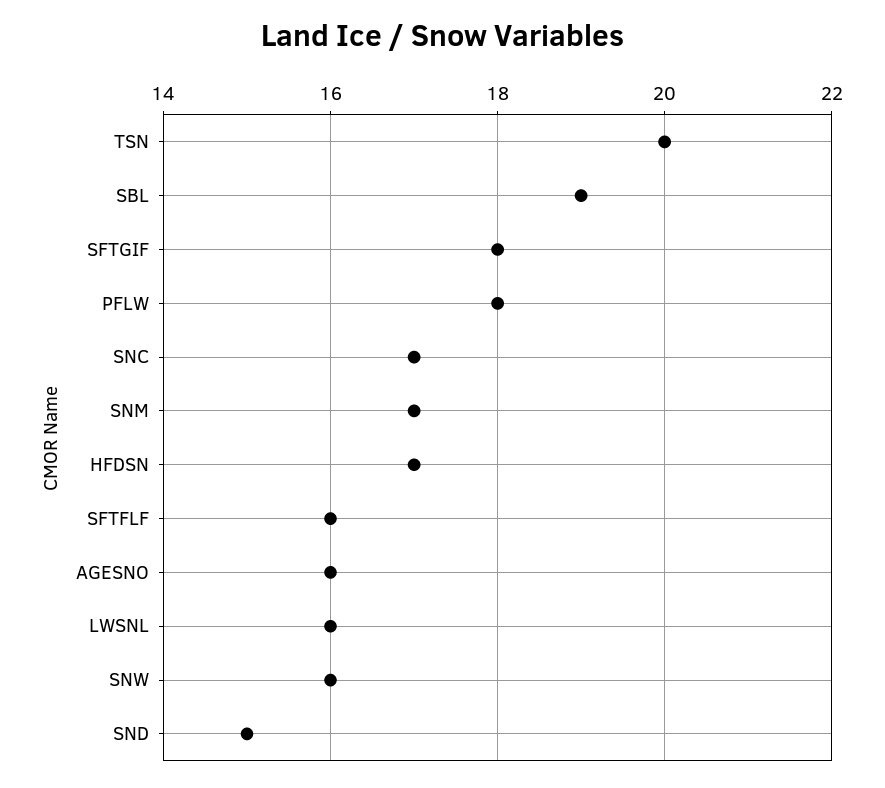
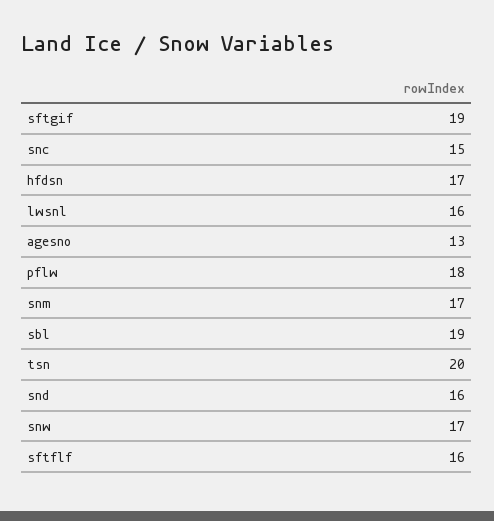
SFTGIF: 18 -> 19
SNC: 17 -> 15
AGESNO: 16 -> 13
SNW: 16 -> 17
SND: 15 -> 16

